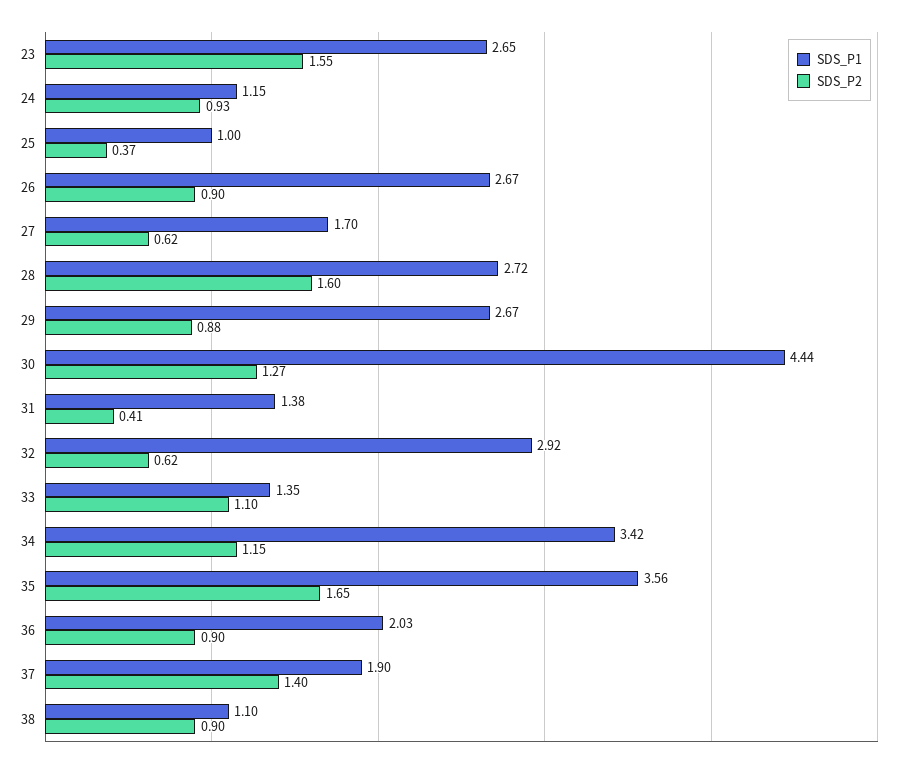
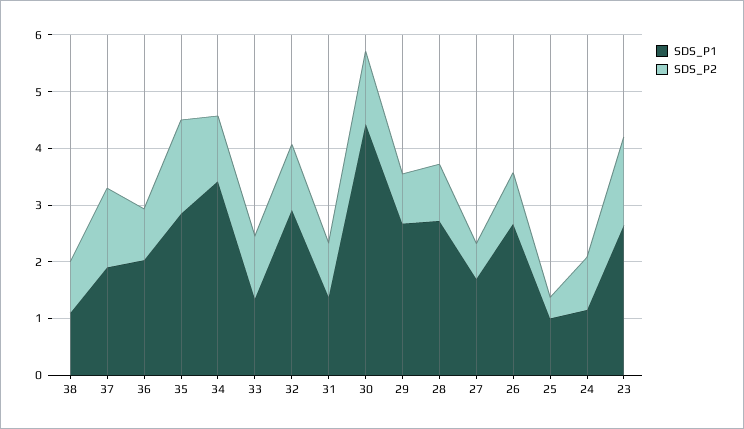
SDS_P2, 28: 1.6 -> 1
SDS_P2, 31: 0.41 -> 1
SDS_P2, 32: 0.62 -> 1.2
SDS_P1, 35: 3.56 -> 2.8

